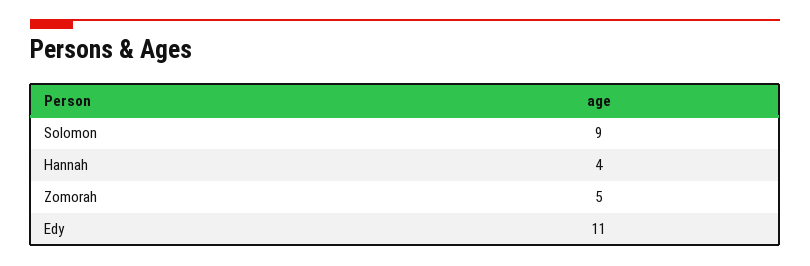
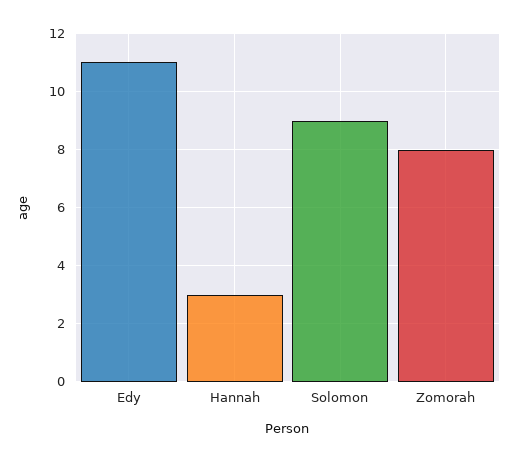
Hannah: 4 -> 3
Zomorah: 5 -> 8

